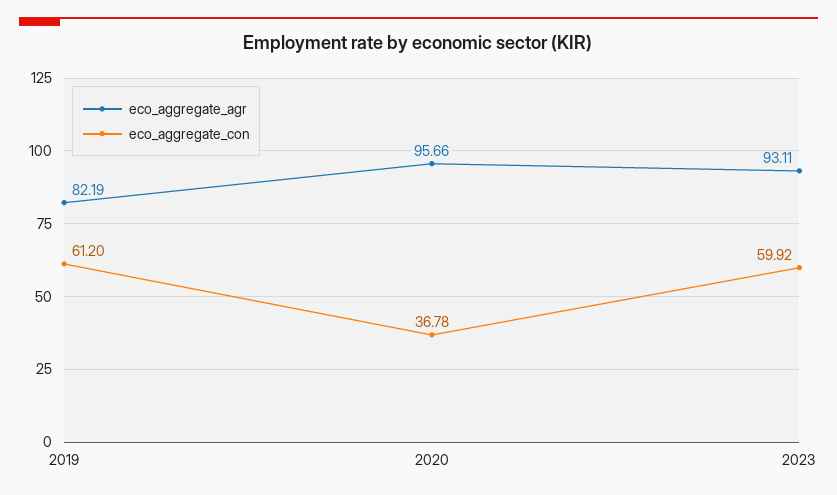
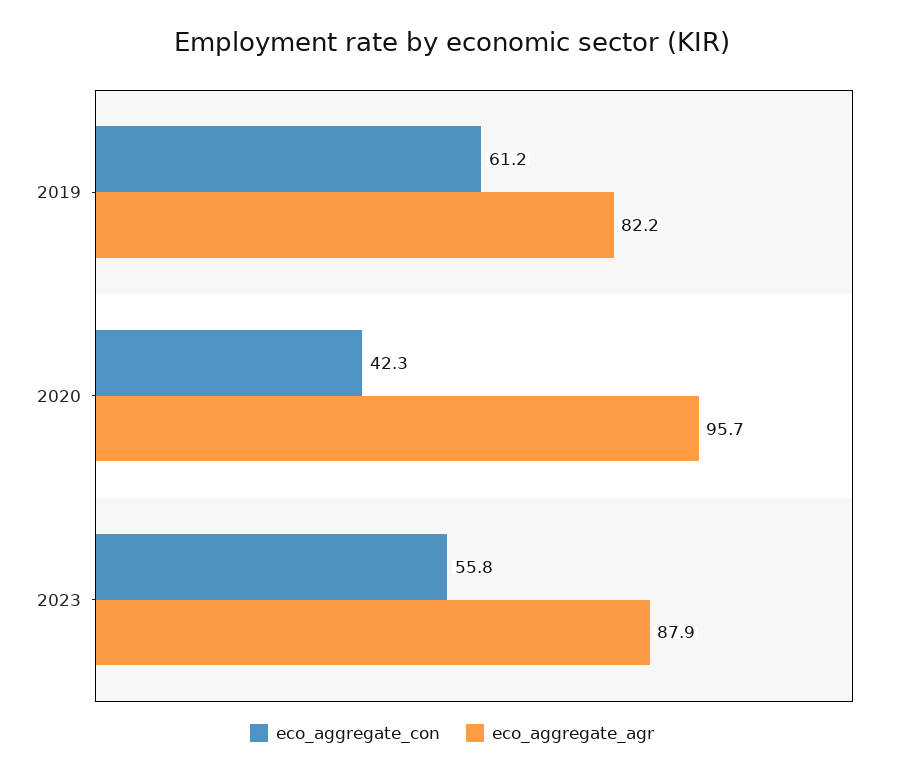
eco_aggregate_con, 2020: 36.78 -> 42.3
eco_aggregate_agr, 2023: 93.11 -> 87.9
eco_aggregate_con, 2023: 59.92 -> 55.8

